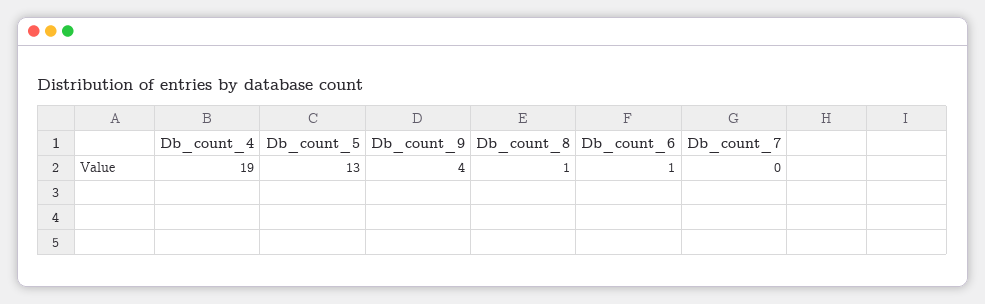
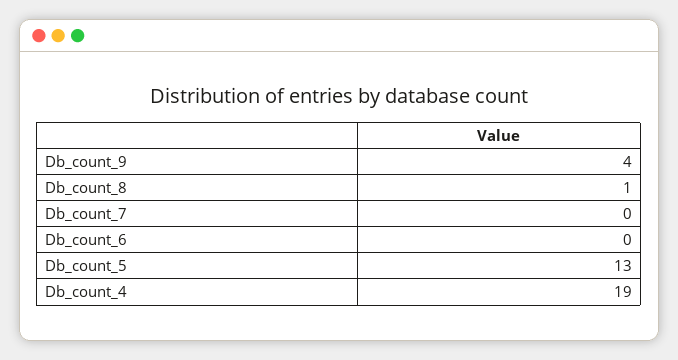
Db_count_6: 1 -> 0

